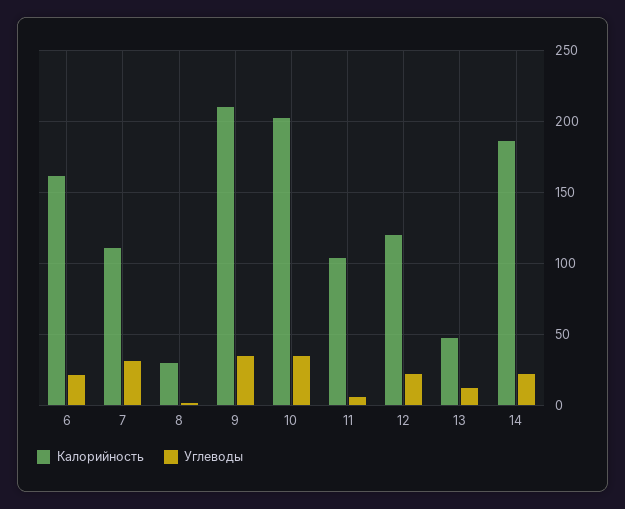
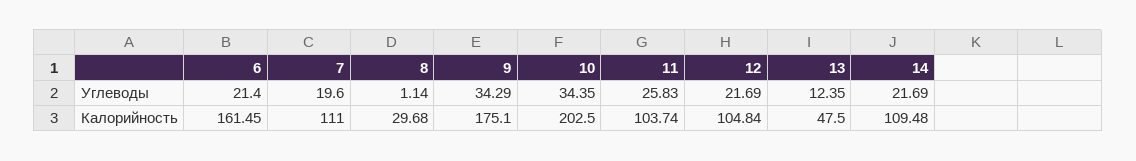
Углеводы, 7: 30 -> 19.6
Калорийность, 9: 210 -> 175.1
Углеводы, 11: 5 -> 25.83
Калорийность, 12: 120 -> 104.84
Калорийность, 14: 185 -> 109.48

